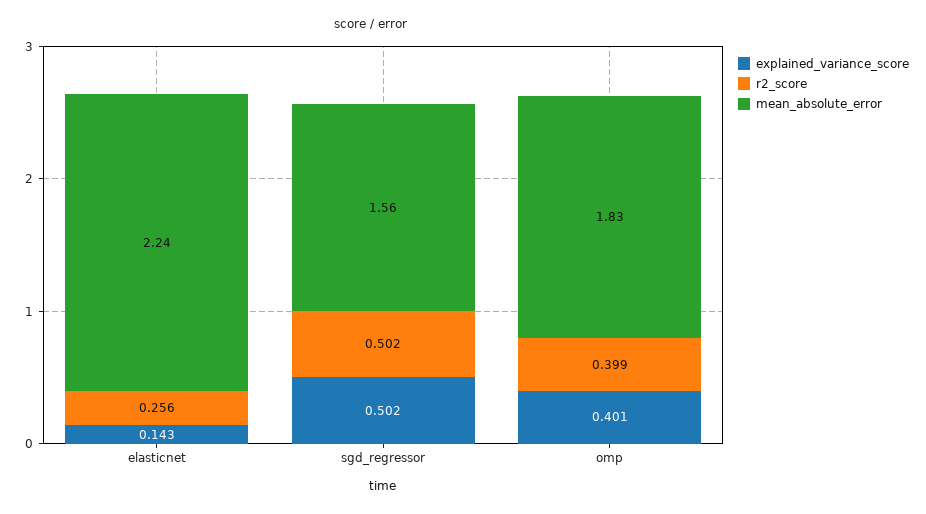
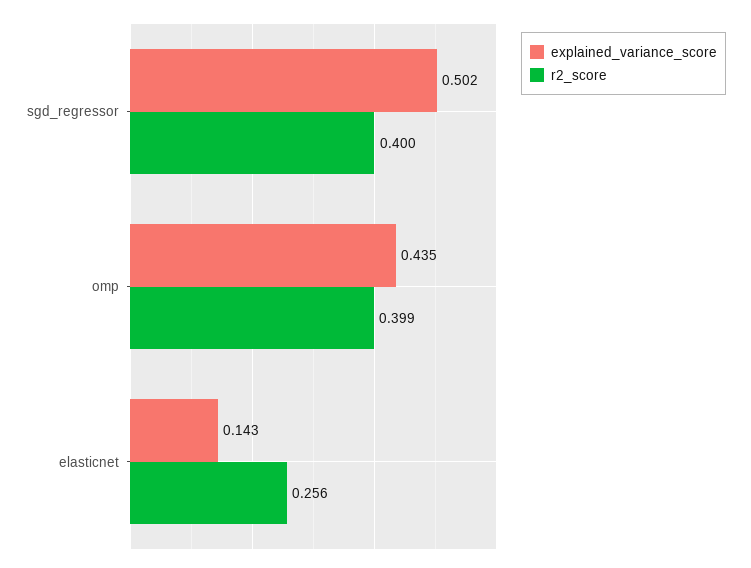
mean_absolute_error, elasticnet: 2.24 -> none
r2_score, sgd_regressor: 0.502 -> 0.4
mean_absolute_error, sgd_regressor: 1.56 -> none
explained_variance_score, omp: 0.401 -> 0.435
mean_absolute_error, omp: 1.83 -> none

